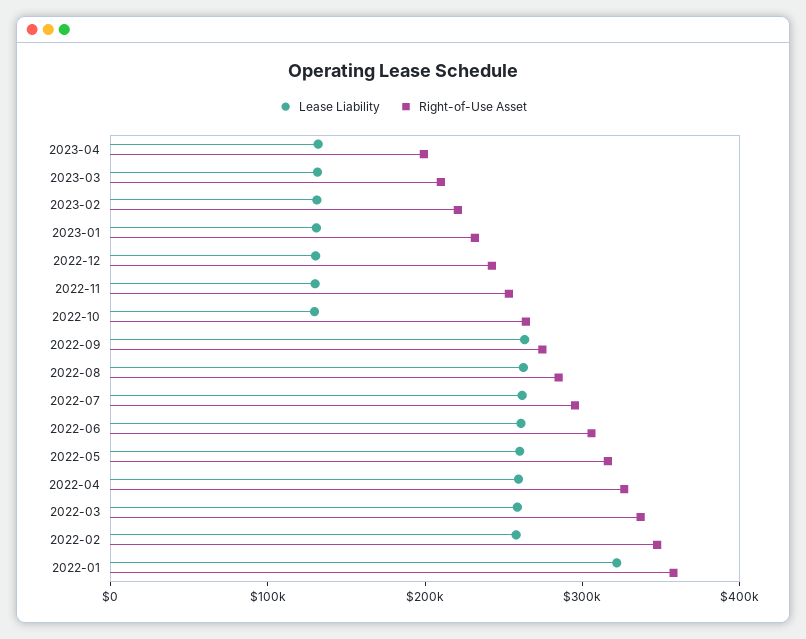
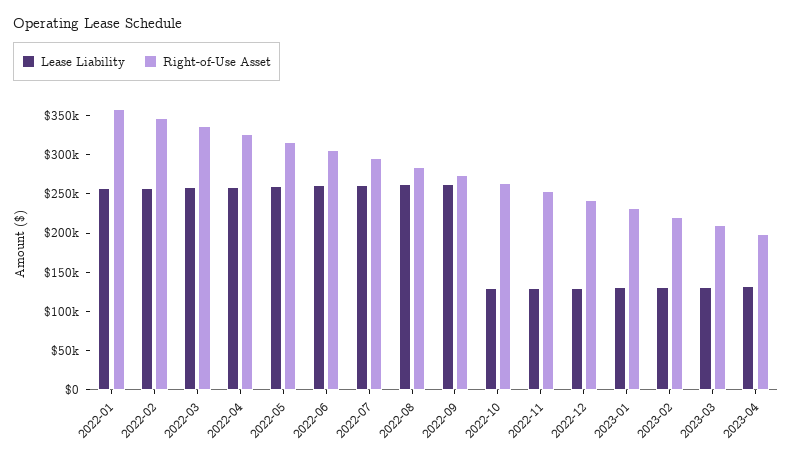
Lease Liability, 2022-01: 320000 -> 250000

